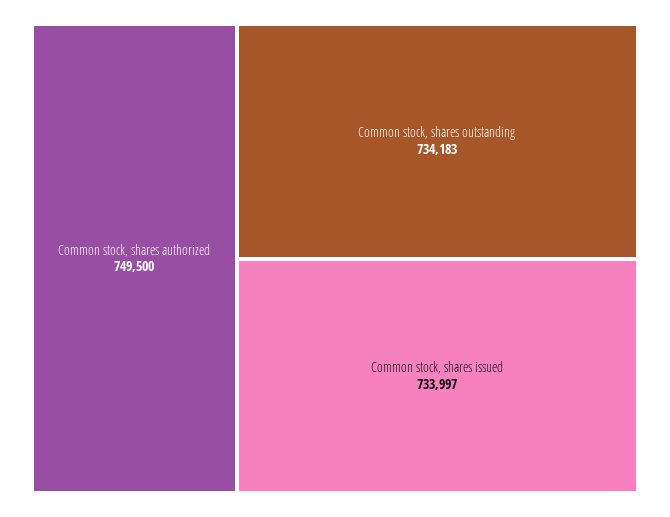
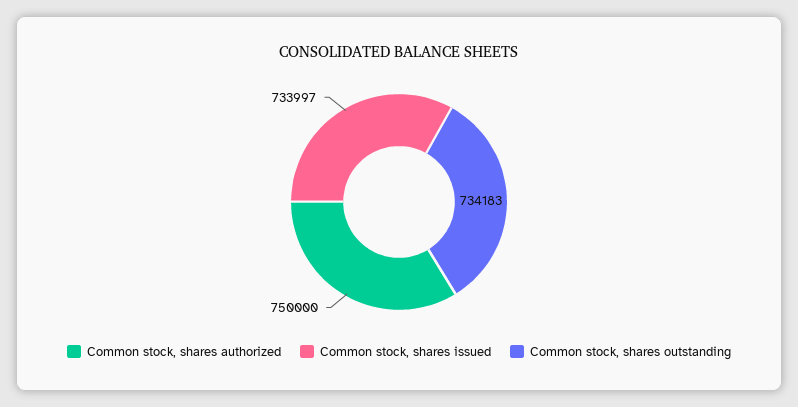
Common stock, shares authorized: 749500 -> 750000

